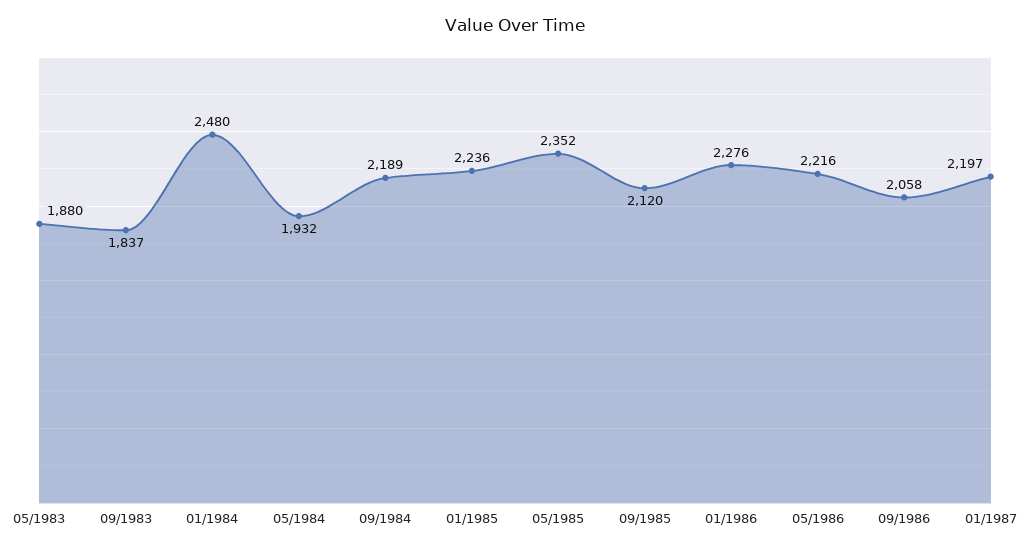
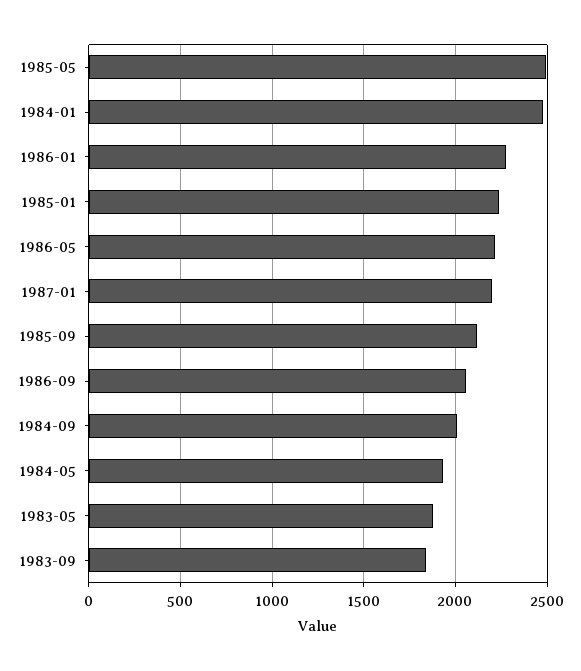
09/1984: 2189 -> 2000
05/1985: 2352 -> 2500

